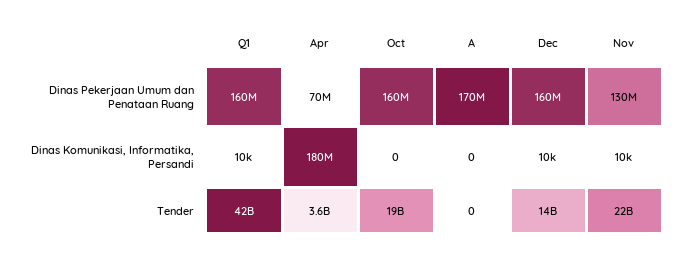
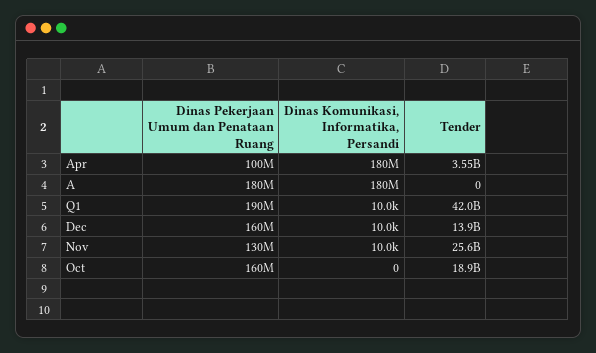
Q1, Dinas Pekerjaan Umum dan Penataan Ruang: 160000000 -> 190000000
Apr, Dinas Pekerjaan Umum dan Penataan Ruang: 70000000 -> 100000000
A, Dinas Pekerjaan Umum dan Penataan Ruang: 170000000 -> 180000000
A, Dinas Komunikasi, Informatika, Persandi: 0 -> 180000000
Nov, Tender: 22000000000 -> 25600000000

